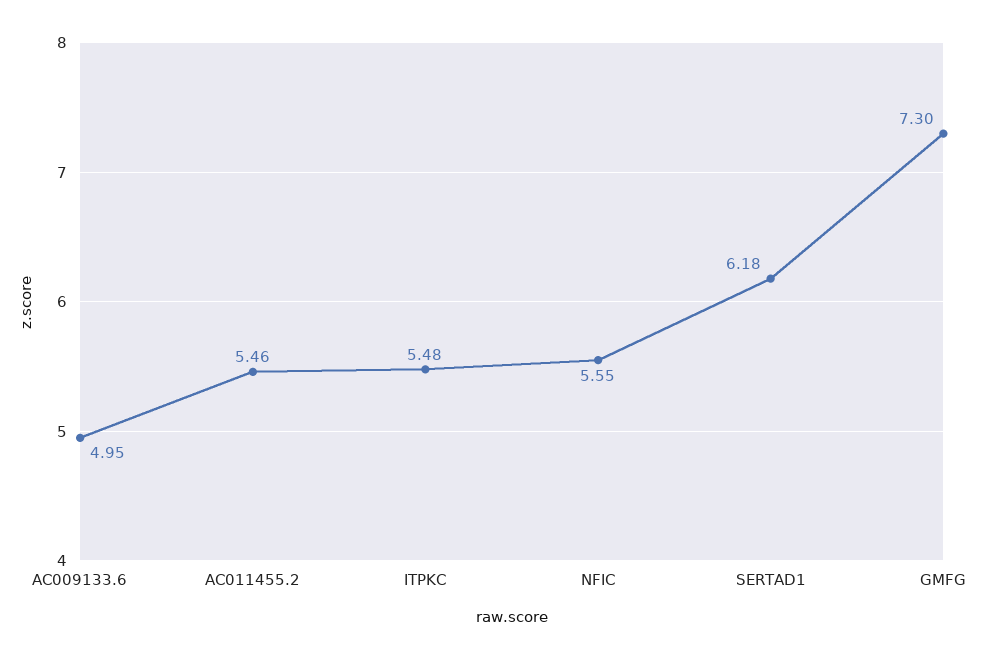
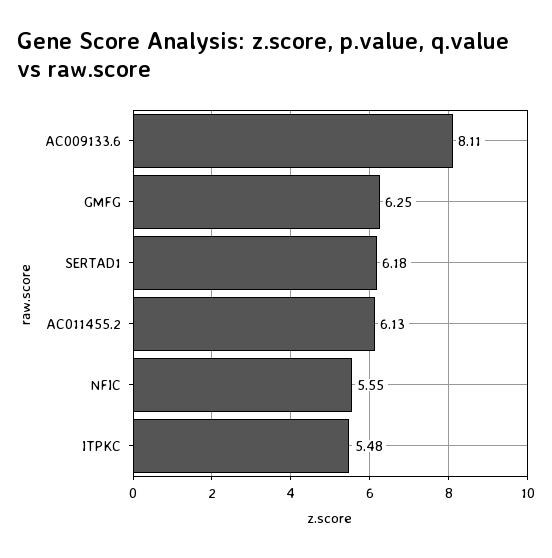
AC009133.6: 4.95 -> 8.11
AC011455.2: 5.46 -> 6.13
GMFG: 7.3 -> 6.25

